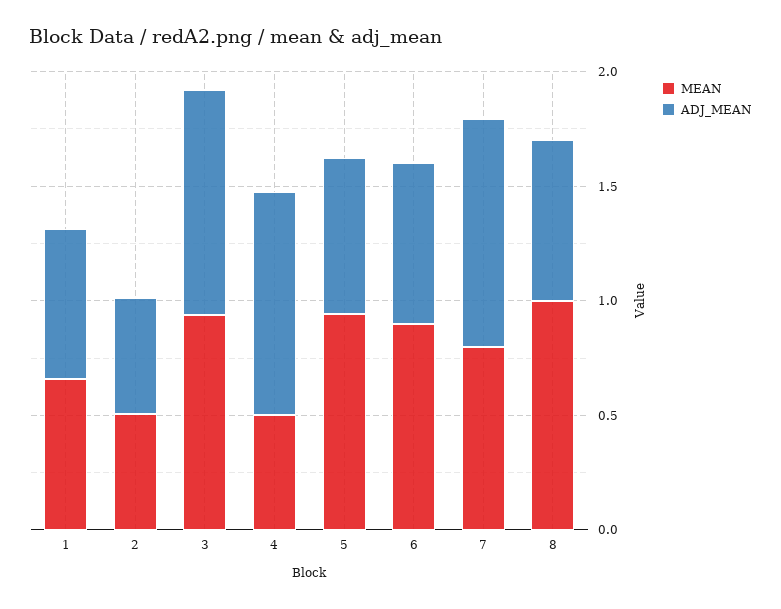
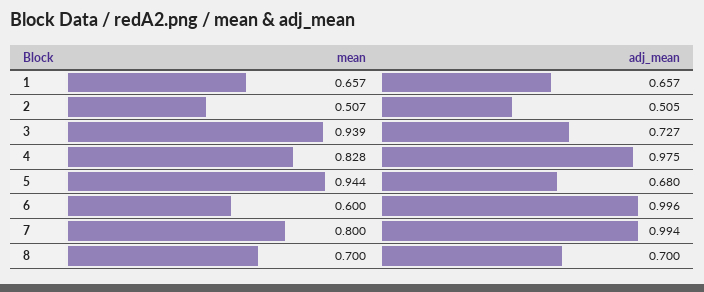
ADJ_MEAN, 3: 1 -> 0.727
MEAN, 4: 0.5 -> 0.828
MEAN, 6: 0.9 -> 0.6
ADJ_MEAN, 6: 0.7 -> 0.996
MEAN, 8: 1 -> 0.7

